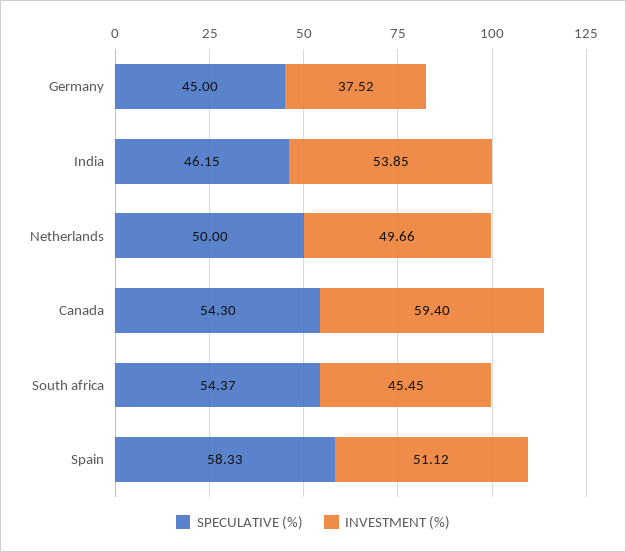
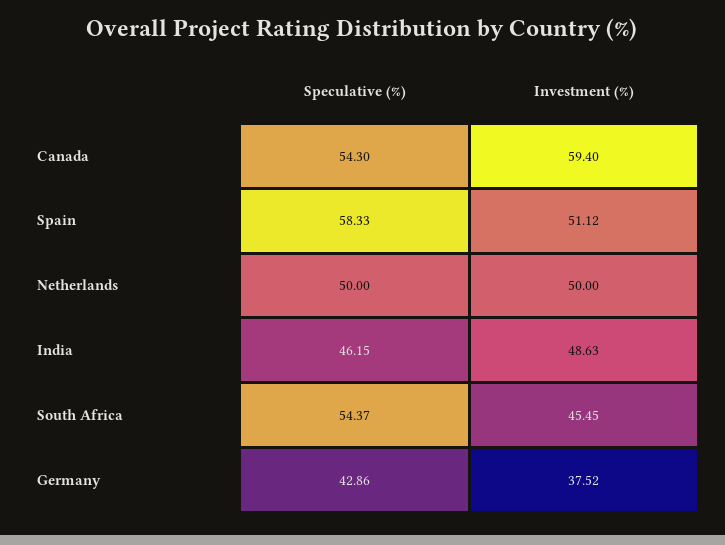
SPECULATIVE (%), Germany: 45 -> 42.86
INVESTMENT (%), India: 53.85 -> 48.63
INVESTMENT (%), Netherlands: 49.66 -> 50

